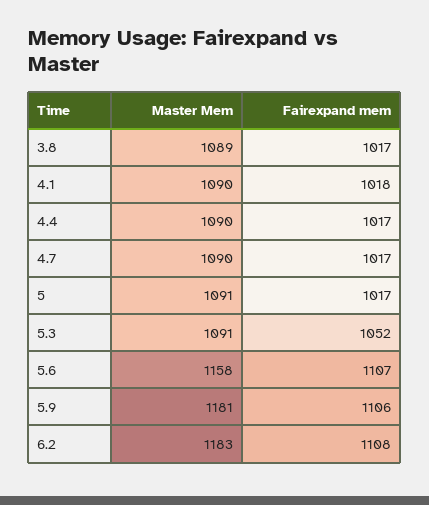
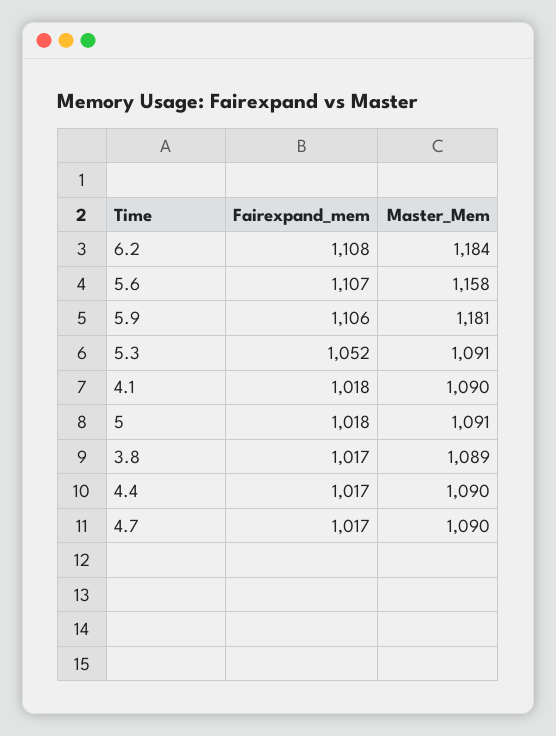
Fairexpand mem, 5: 1017 -> 1018
Master Mem, 6.2: 1183 -> 1184

